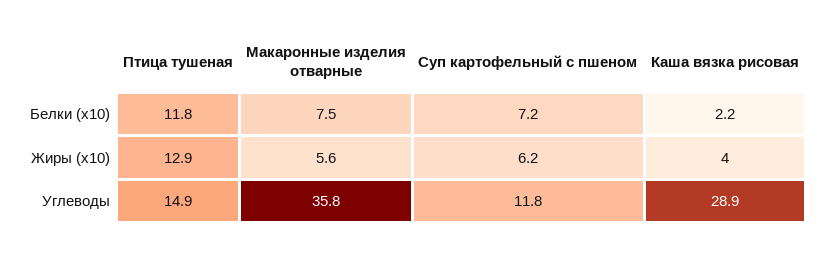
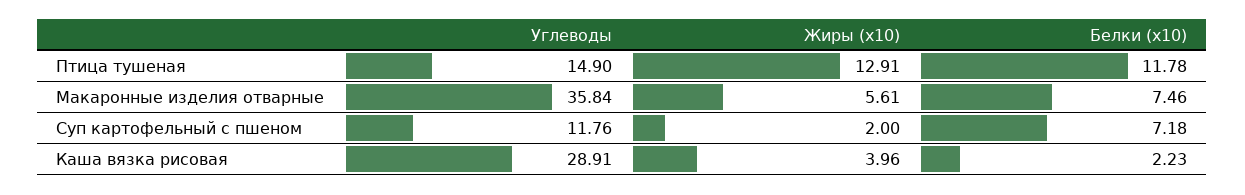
Суп картофельный с пшеном, Жиры (x10): 6.2 -> 2

